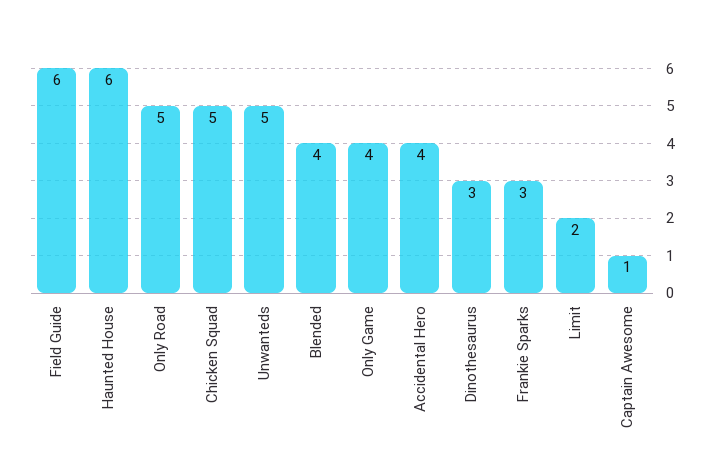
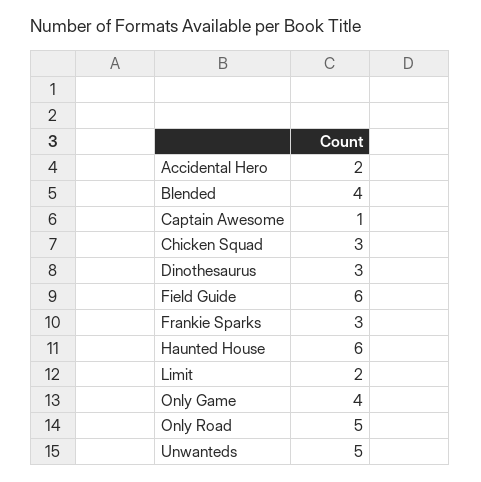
Chicken Squad: 5 -> 3
Accidental Hero: 4 -> 2

